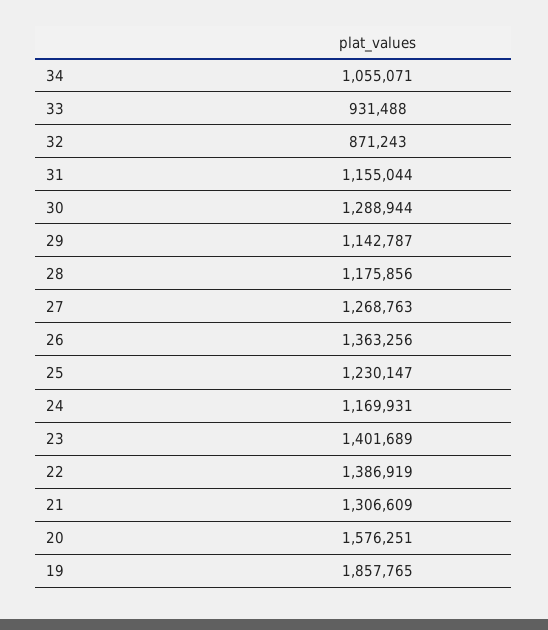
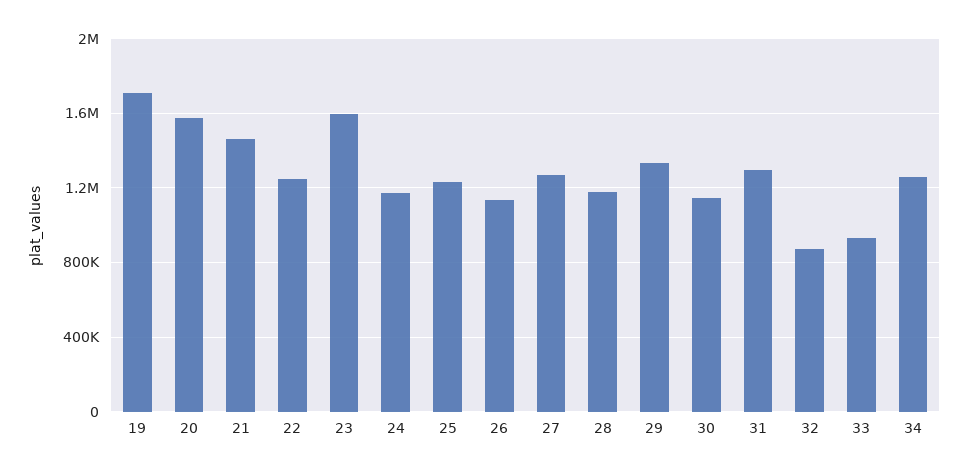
34: 1055071 -> 1250000
31: 1155044 -> 1300000
30: 1288944 -> 1150000
29: 1142787 -> 1350000
26: 1363256 -> 1150000
23: 1401689 -> 1600000
22: 1386919 -> 1250000
21: 1306609 -> 1450000
19: 1857765 -> 1700000

